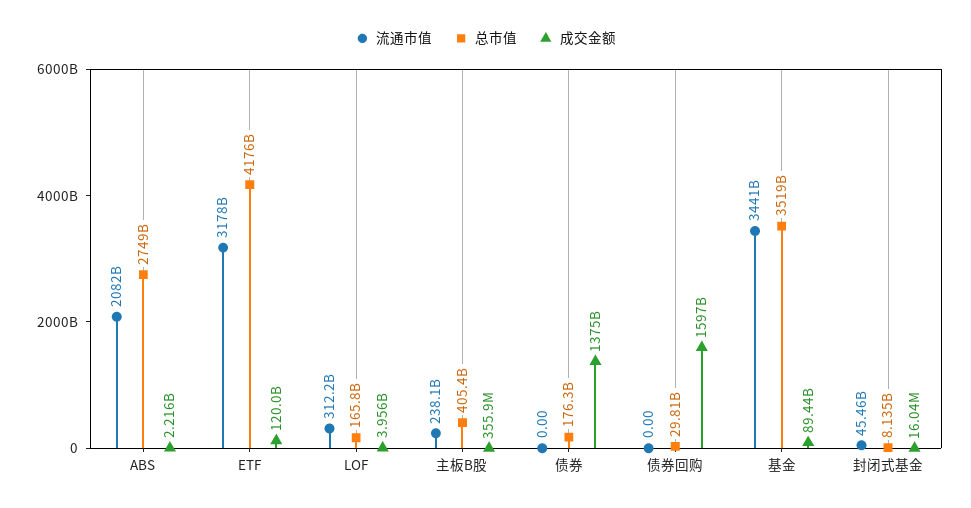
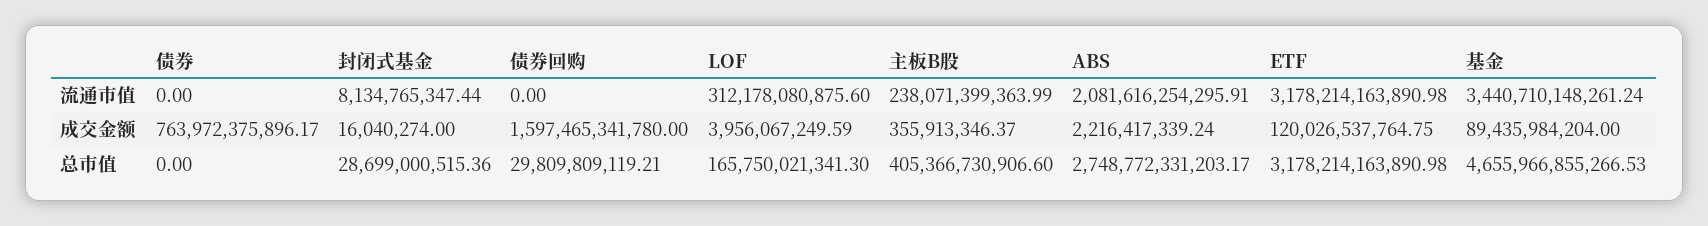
总市值, ETF: 4176000000000 -> 3178214163890.98
总市值, 债券: 176300000000 -> 0
成交金额, 债券: 1375000000000 -> 763972375896.17
总市值, 基金: 3519000000000 -> 4655966855266.53
流通市值, 封闭式基金: 45460000000 -> 8134765347.44
总市值, 封闭式基金: 8135000000 -> 28699000515.36

